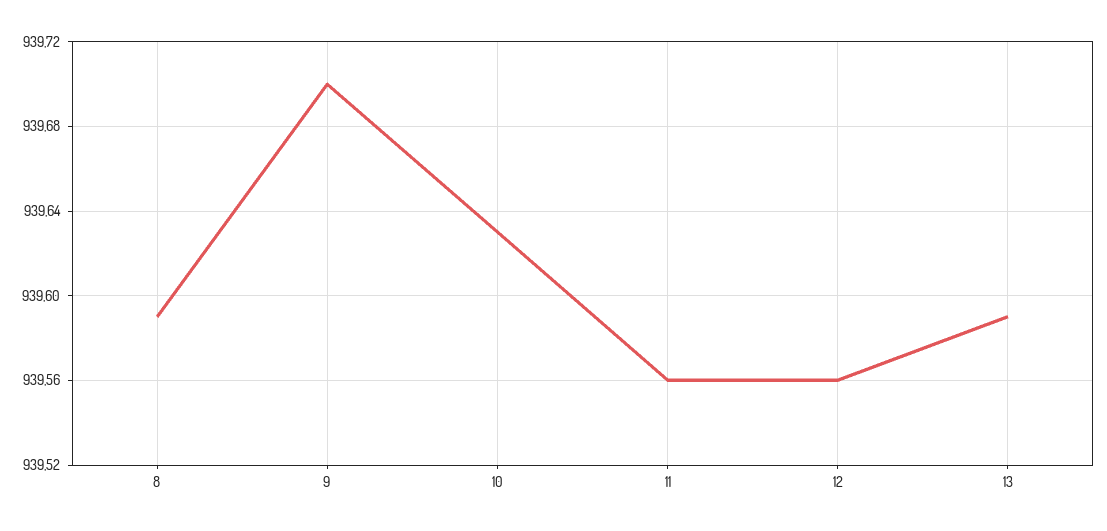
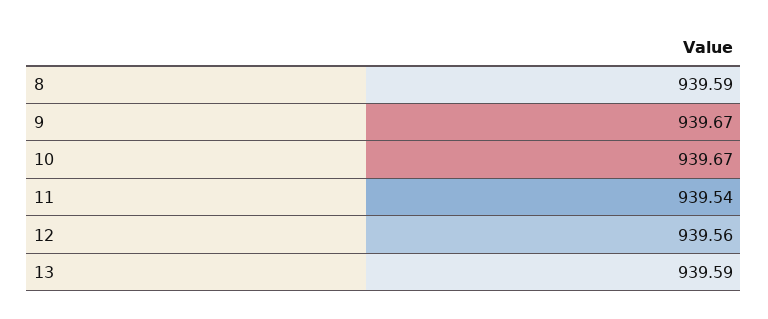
9: 939.7 -> 939.67
10: 939.63 -> 939.67
11: 939.56 -> 939.54

